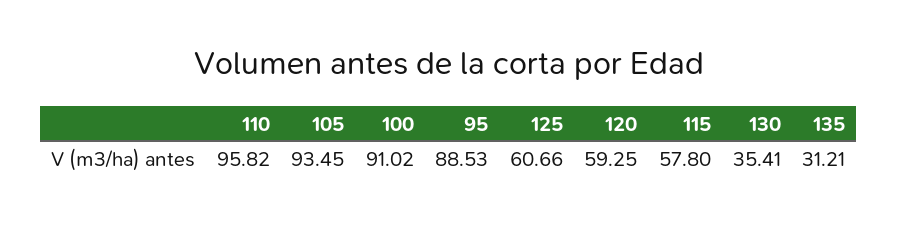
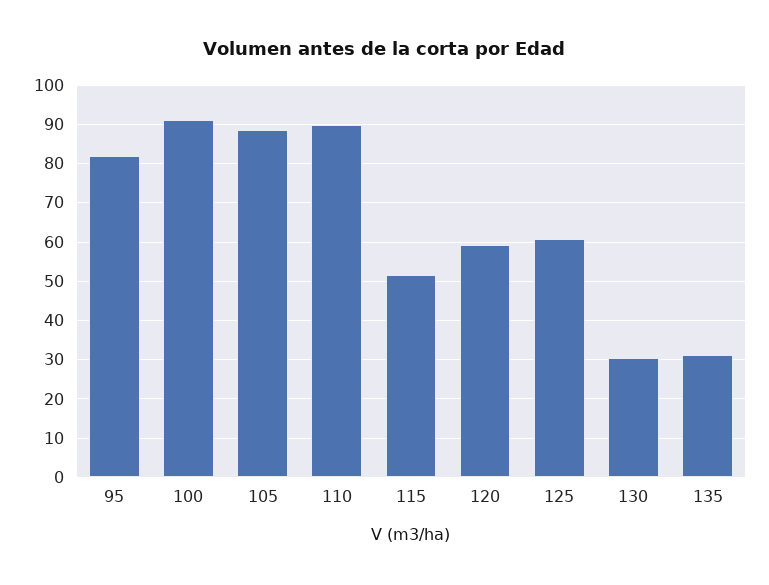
110: 95.82 -> 90
105: 93.45 -> 88
95: 88.53 -> 82
115: 57.8 -> 52
130: 35.41 -> 30

